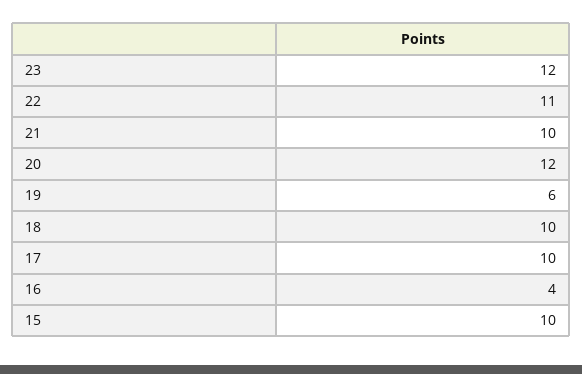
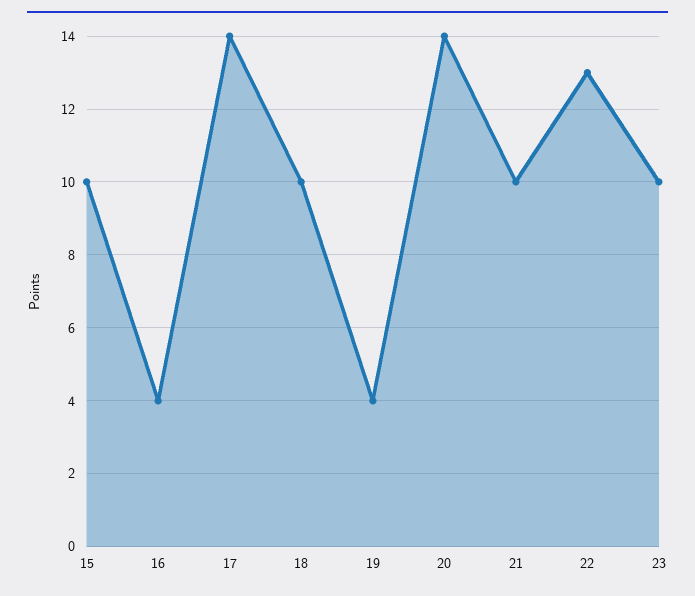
23: 12 -> 10
22: 11 -> 13
20: 12 -> 14
19: 6 -> 4
17: 10 -> 14

